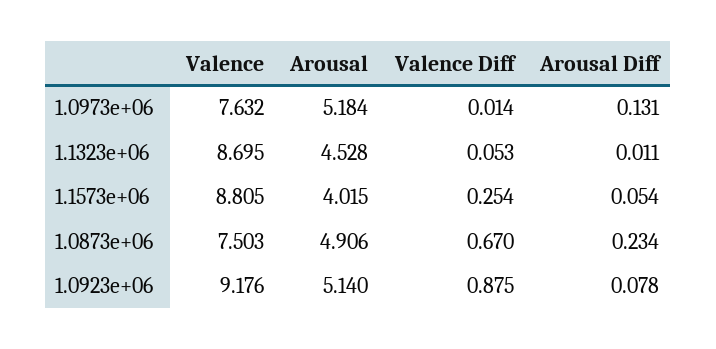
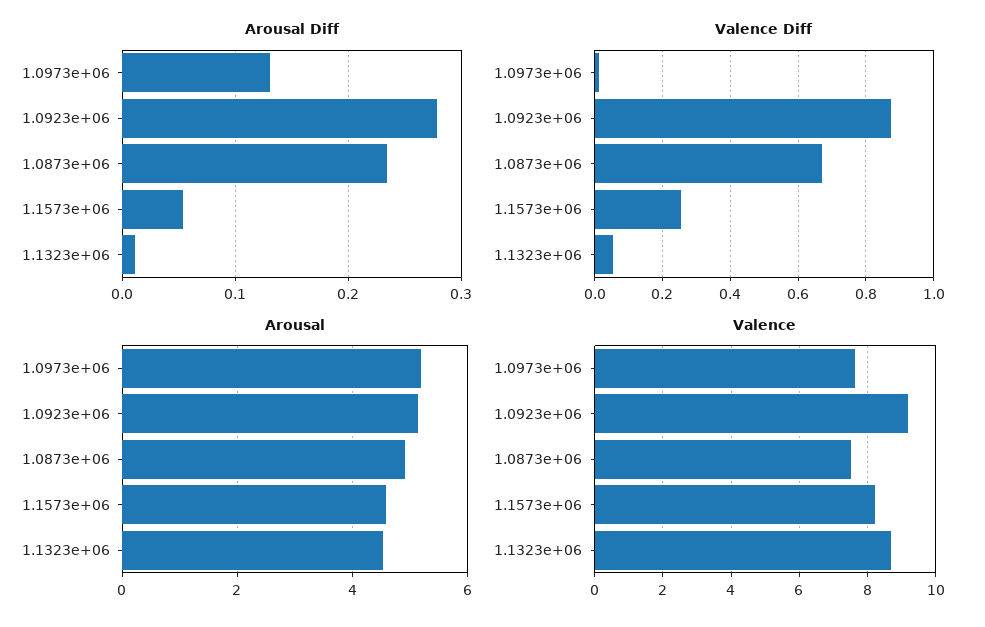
Valence, 1.1573e+06: 8.805 -> 8.2
Arousal, 1.1573e+06: 4.015 -> 4.6
Arousal Diff, 1.0923e+06: 0.078 -> 0.28

